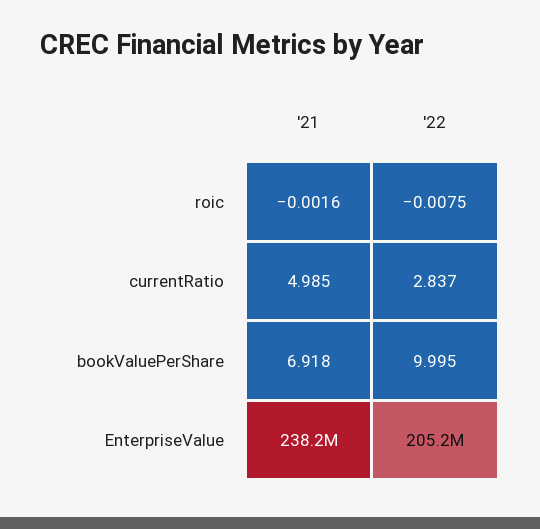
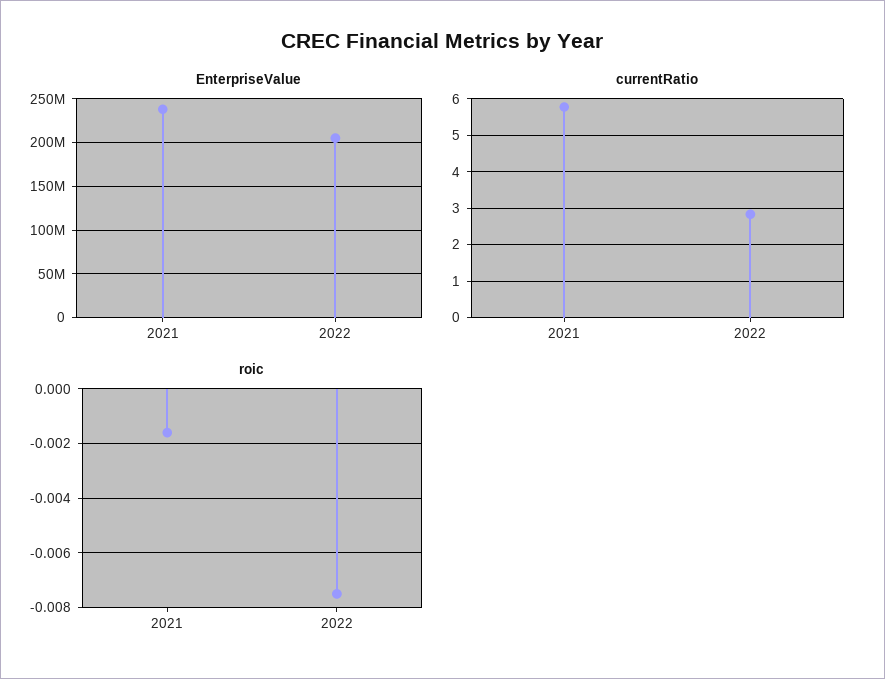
currentRatio, '21: 4.985 -> 5.8
bookValuePerShare, '21: 6.918 -> none
bookValuePerShare, '22: 9.995 -> none

